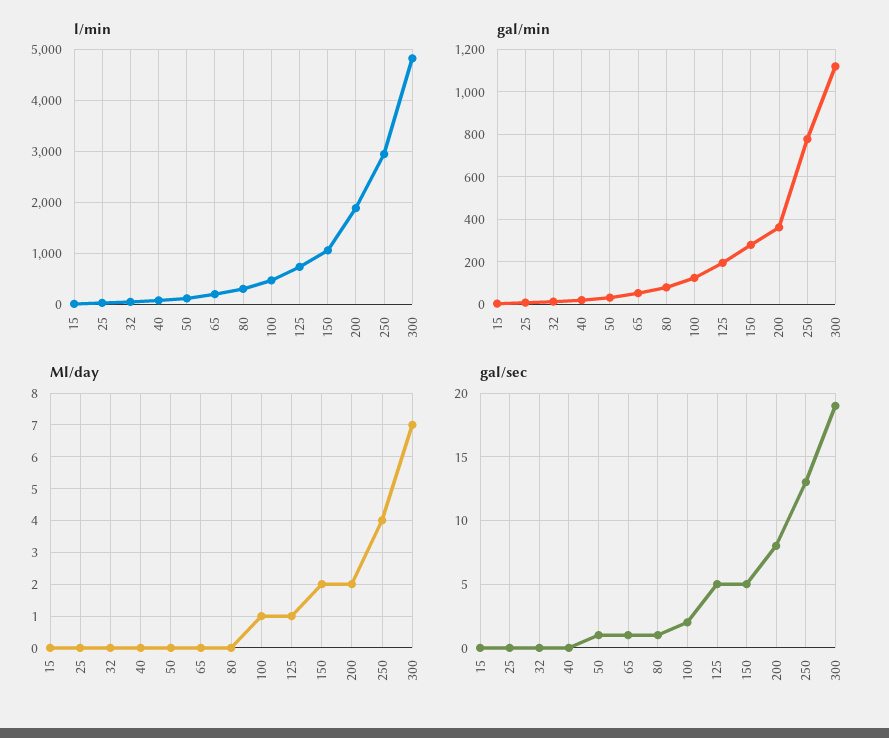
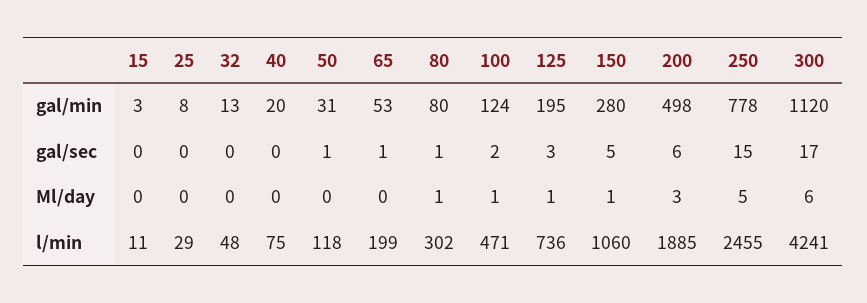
l/min, 250: 3000 -> 2455
l/min, 300: 4800 -> 4241
gal/min, 200: 350 -> 498
Ml/day, 80: 0 -> 1
Ml/day, 150: 2 -> 1
Ml/day, 200: 2 -> 3
Ml/day, 250: 4 -> 5
Ml/day, 300: 7 -> 6
gal/sec, 125: 5 -> 3
gal/sec, 200: 8 -> 6
gal/sec, 250: 13 -> 15
gal/sec, 300: 19 -> 17

